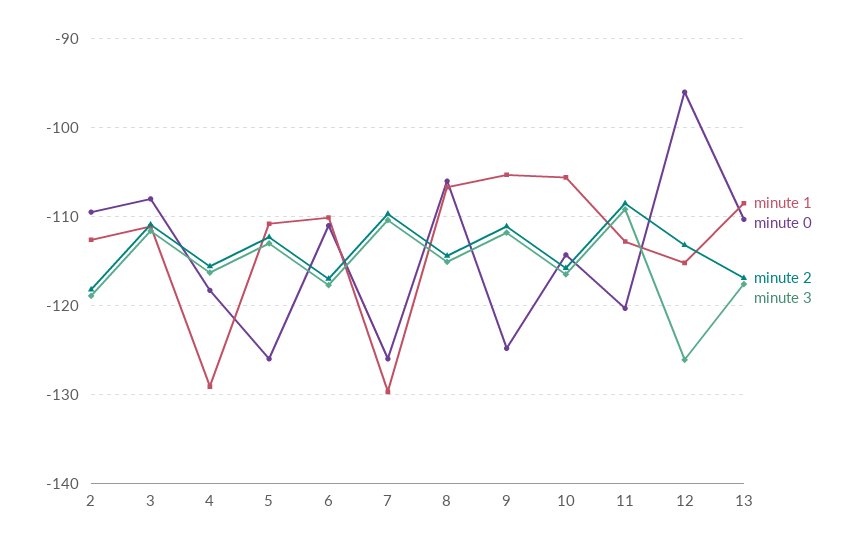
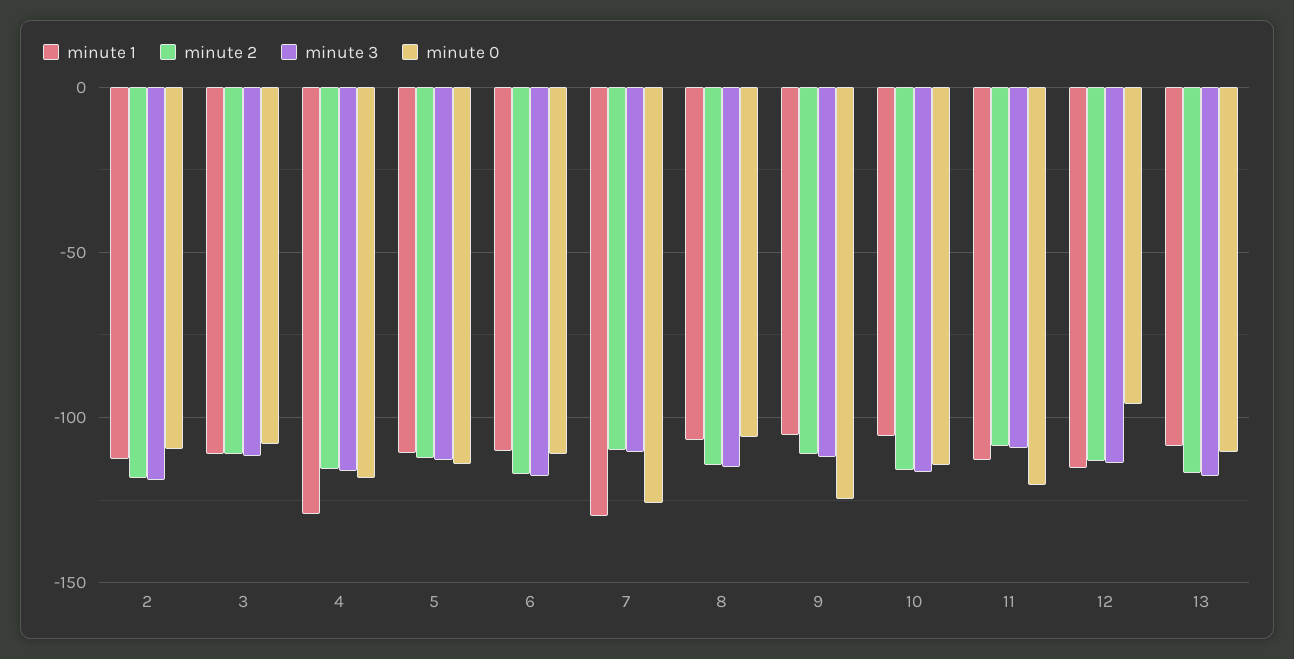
minute 0, 5: -126 -> -115
minute 3, 12: -126 -> -115

